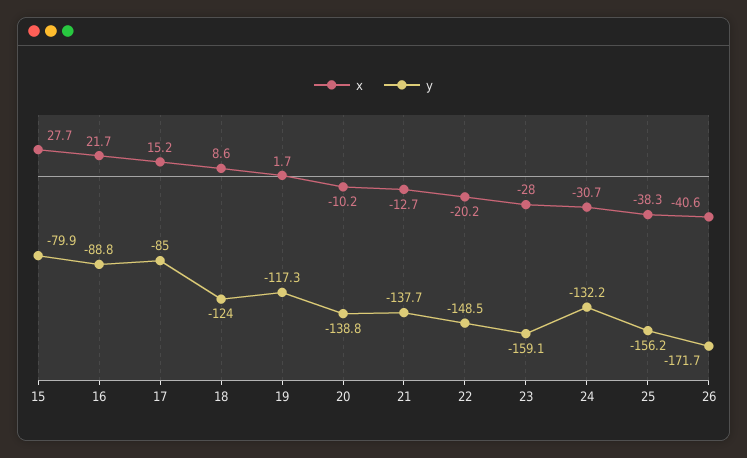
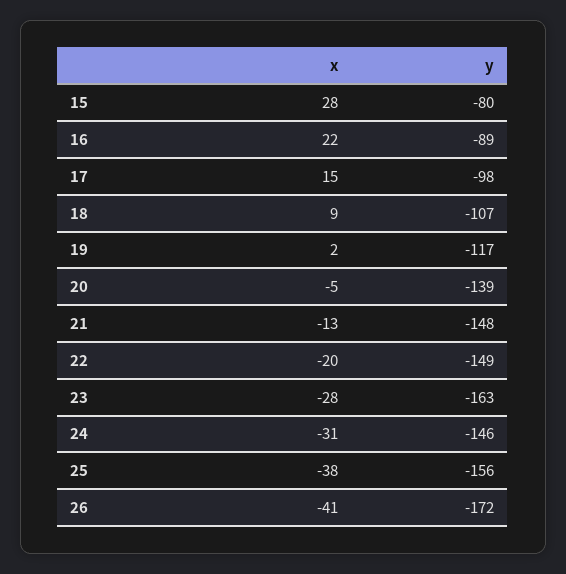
y, 17: -85 -> -98
y, 18: -124 -> -107
x, 20: -10.2 -> -5
y, 21: -137.7 -> -148
y, 23: -159.1 -> -163
y, 24: -132.2 -> -146

